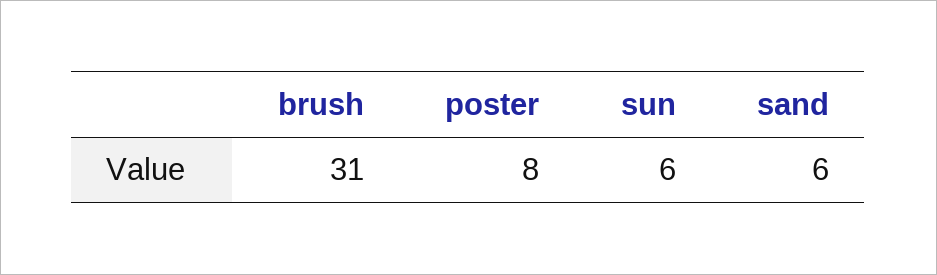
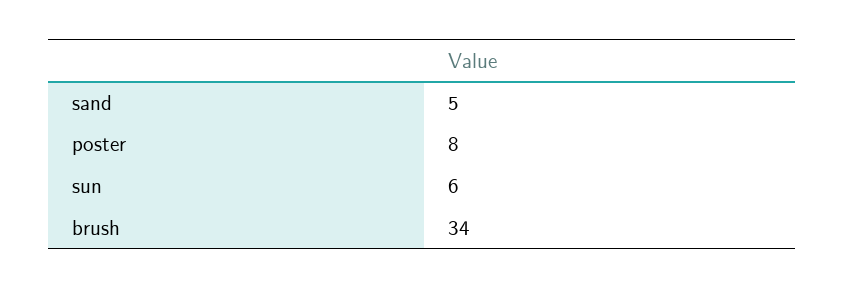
brush: 31 -> 34
sand: 6 -> 5

